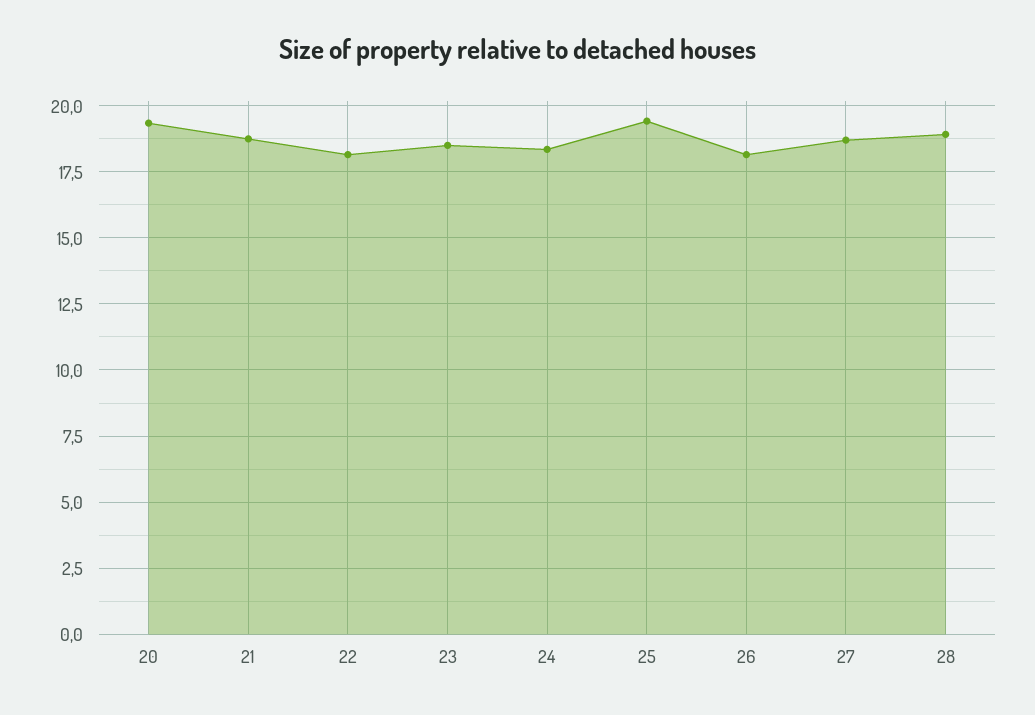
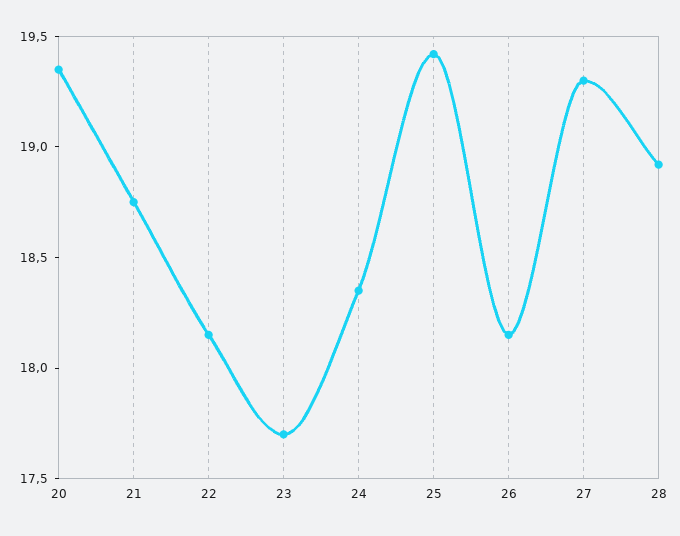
23: 18.5 -> 17.7
27: 18.75 -> 19.3

